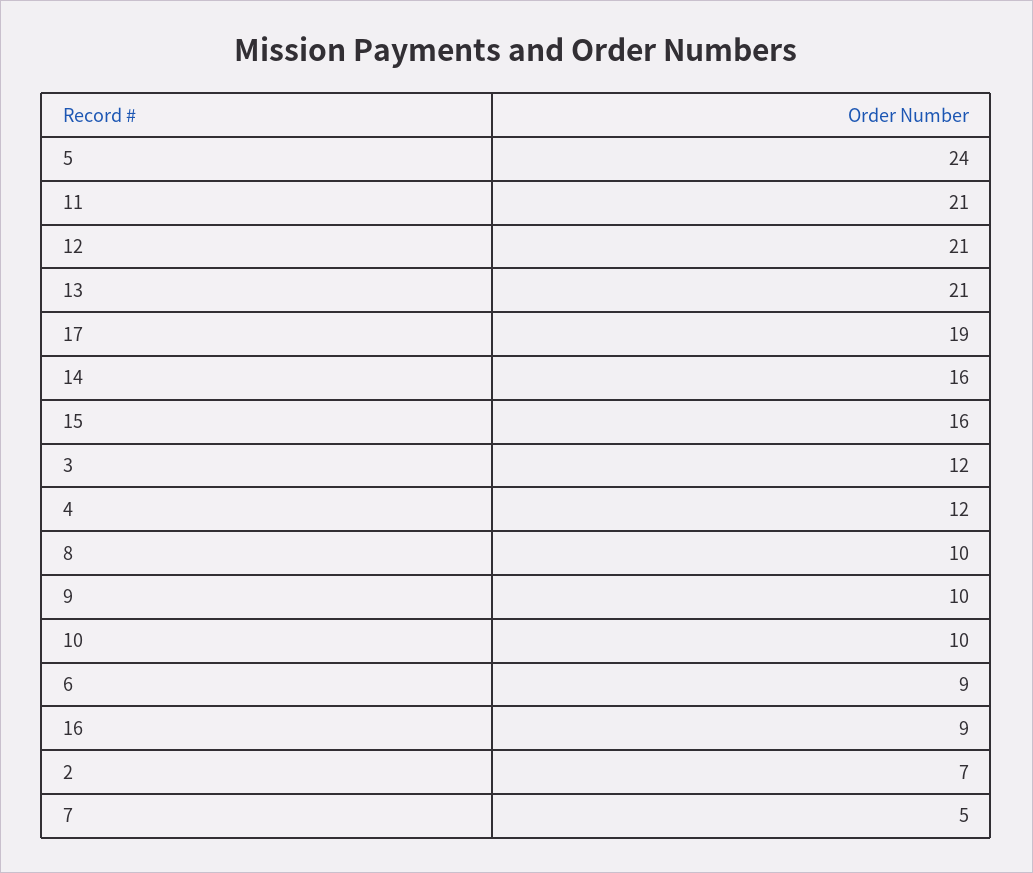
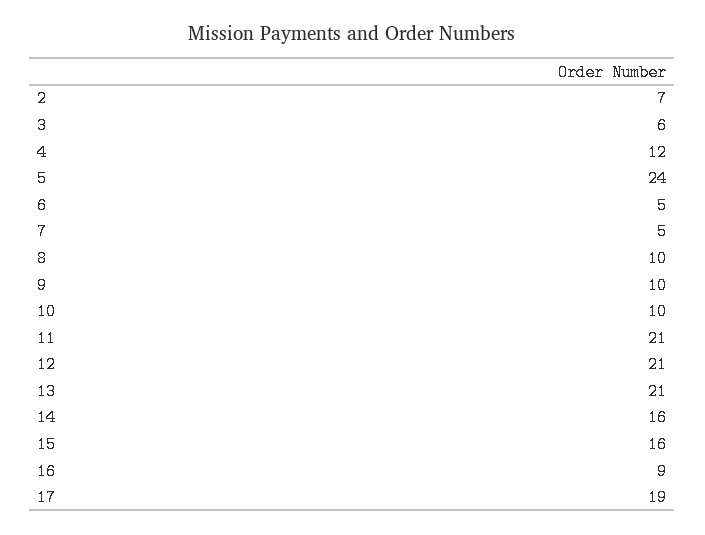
3: 12 -> 6
6: 9 -> 5

